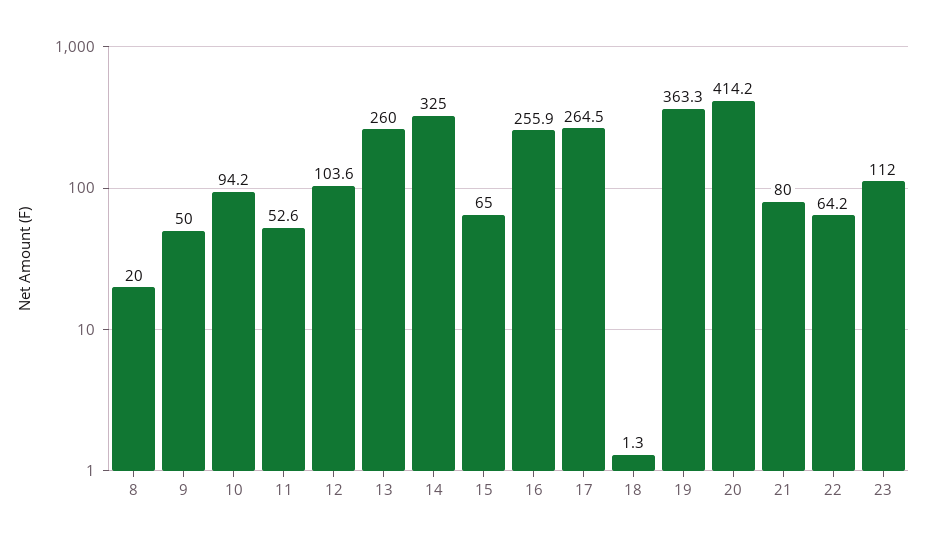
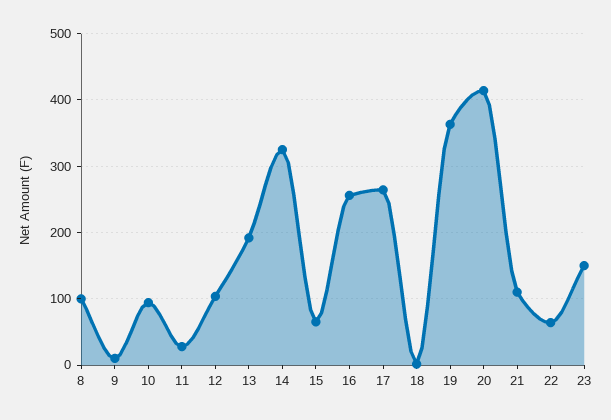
8: 20 -> 100
9: 50 -> 10
11: 52.6 -> 30
13: 260 -> 190
21: 80 -> 110
23: 112 -> 150

